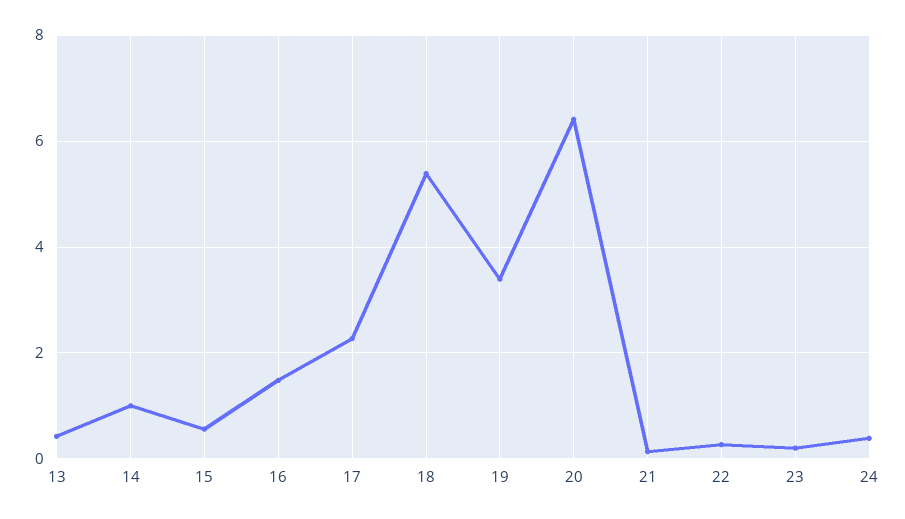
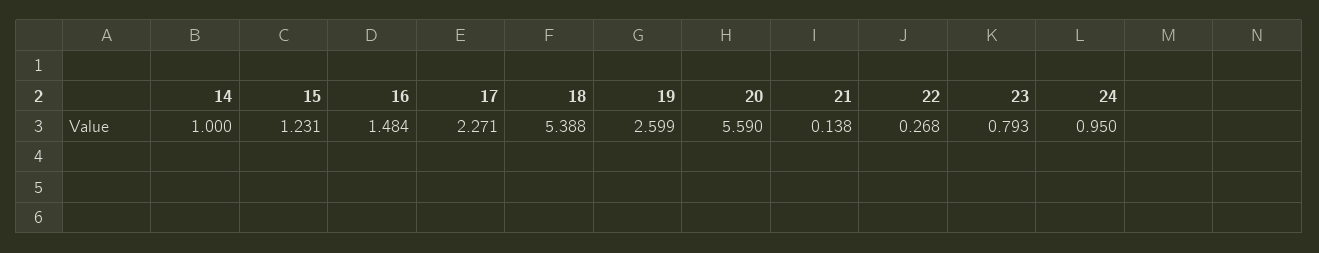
13: 0.4 -> none
15: 0.6 -> 1.231
19: 3.4 -> 2.599
20: 6.4 -> 5.59
23: 0.2 -> 0.793
24: 0.4 -> 0.95

